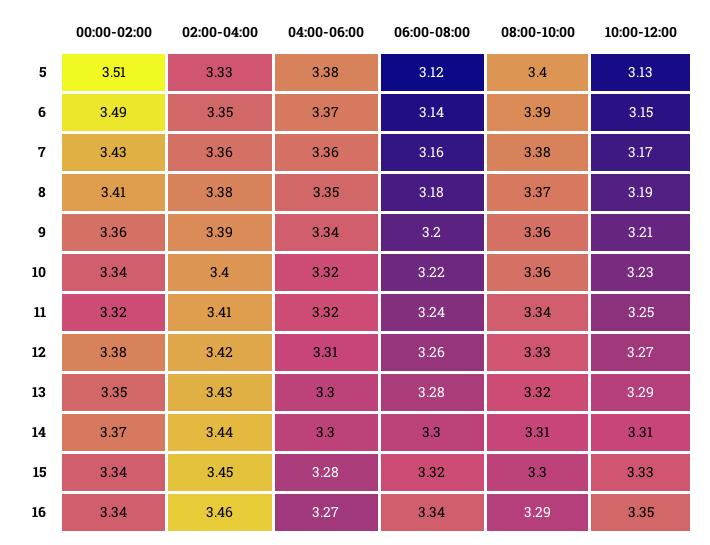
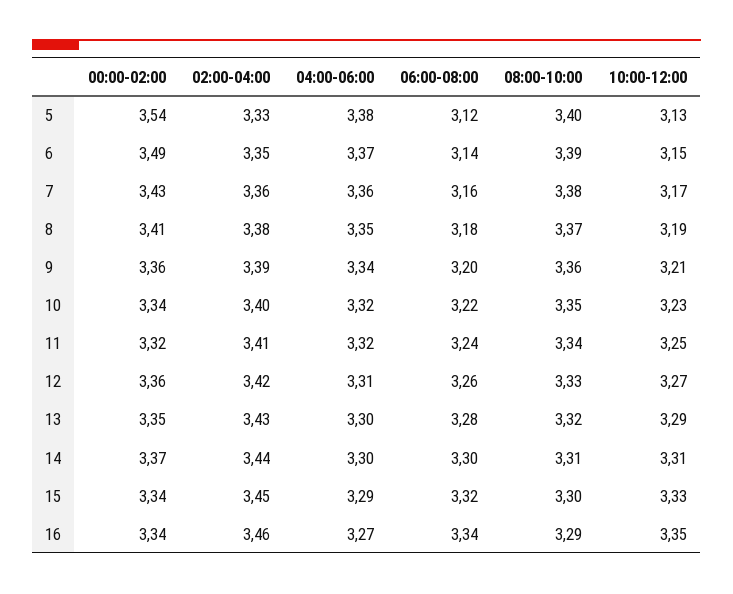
00:00-02:00, 5: 3.51 -> 3.54
08:00-10:00, 10: 3.36 -> 3.35
00:00-02:00, 12: 3.38 -> 3.36
04:00-06:00, 15: 3.28 -> 3.29

